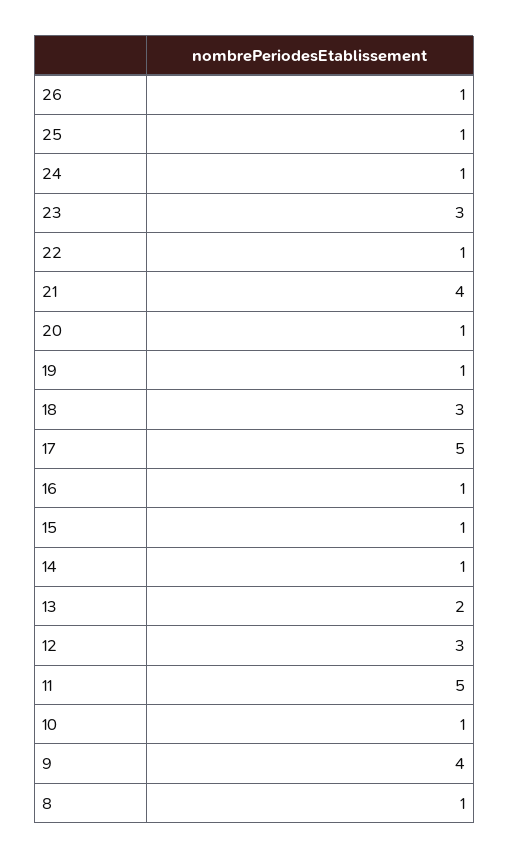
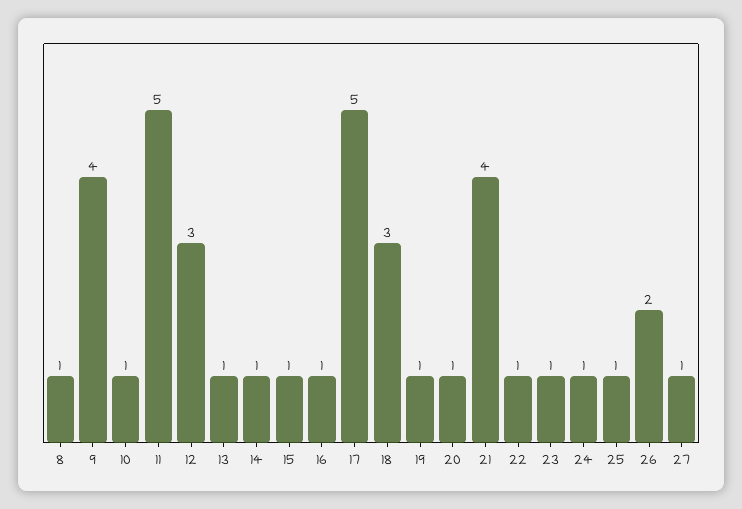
26: 1 -> 2
23: 3 -> 1
13: 2 -> 1
27: none -> 1

